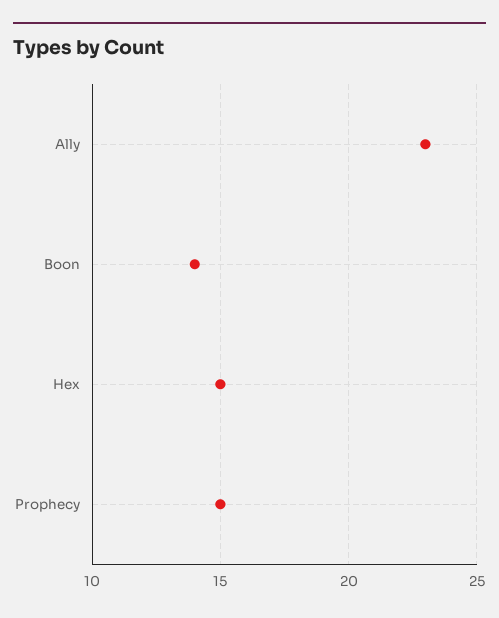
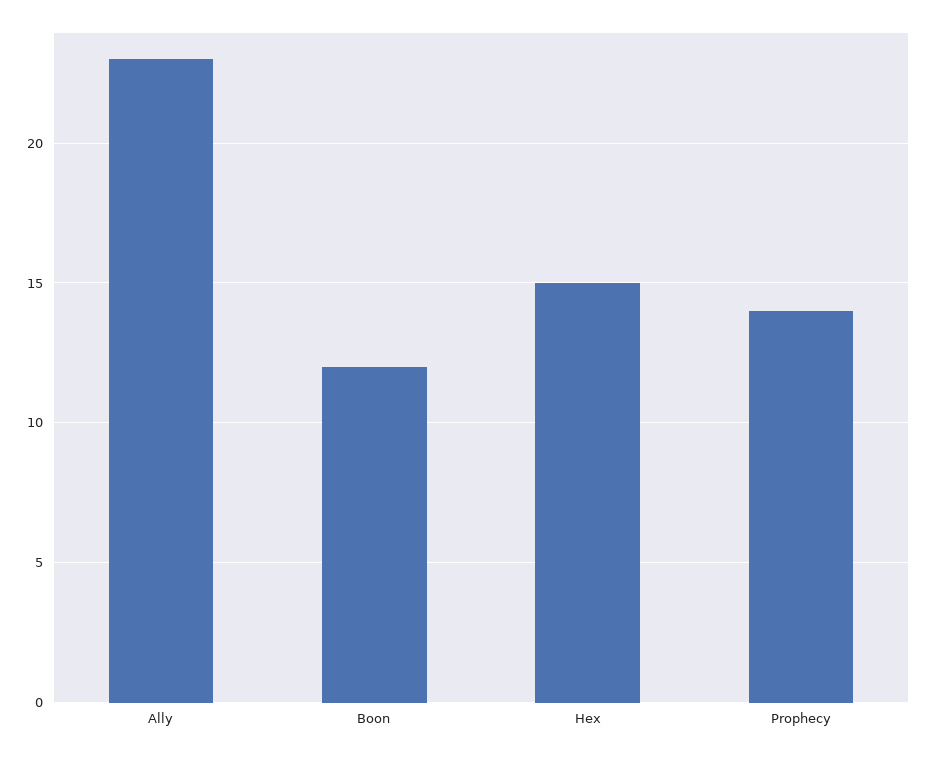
Boon: 14 -> 12
Prophecy: 15 -> 14

